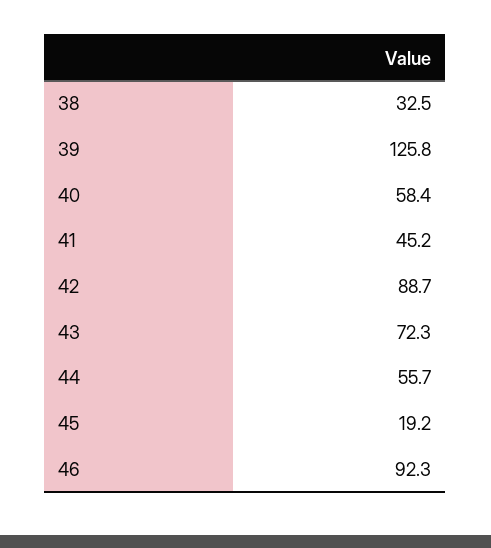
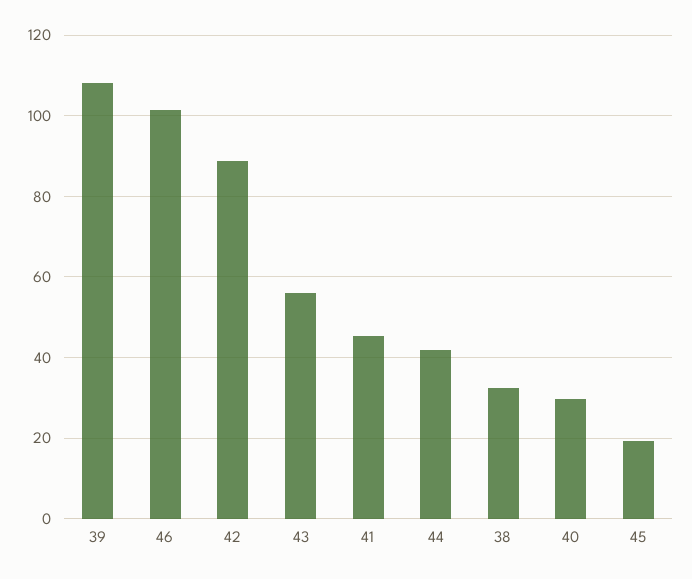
39: 125.8 -> 108
40: 58.4 -> 30
43: 72.3 -> 56
44: 55.7 -> 42
46: 92.3 -> 102

